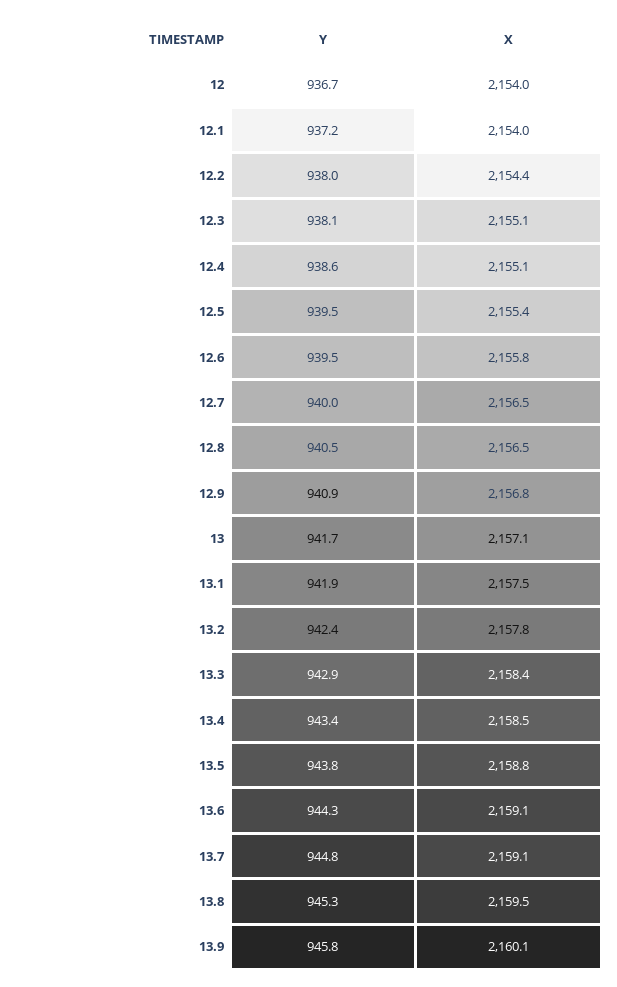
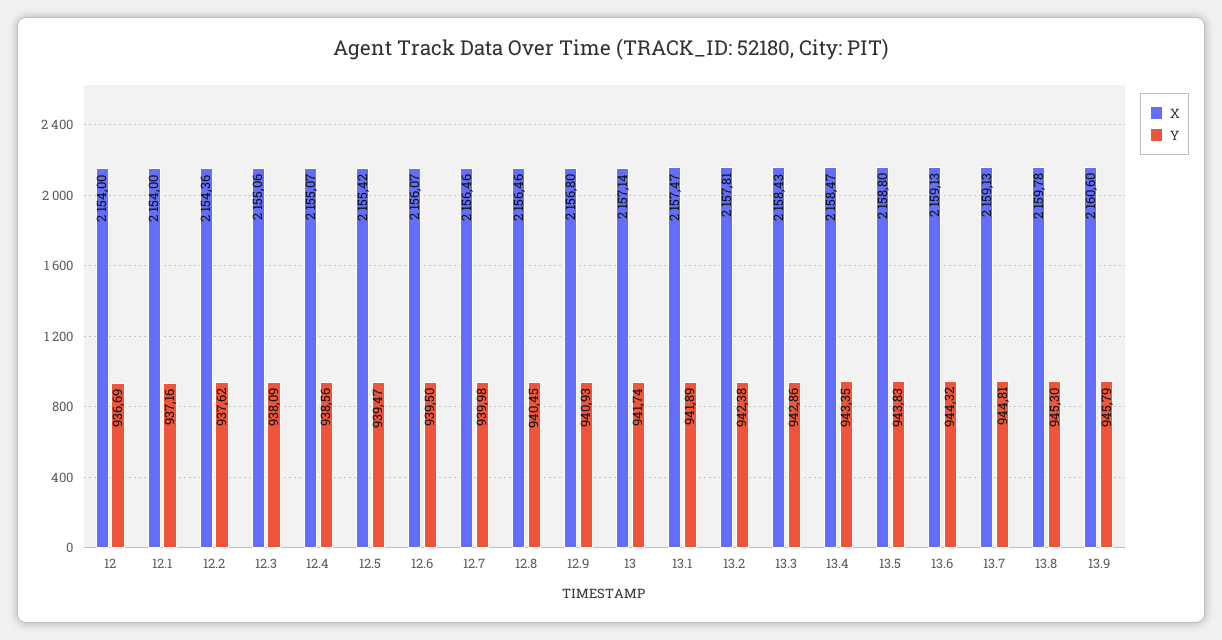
Y, 12.2: 938 -> 937.62
X, 12.6: 2155.8 -> 2156.07
X, 13.8: 2159.5 -> 2159.78
X, 13.9: 2160.1 -> 2160.6

